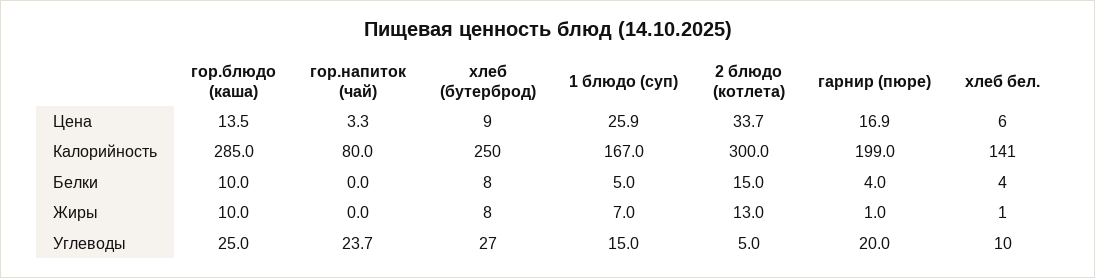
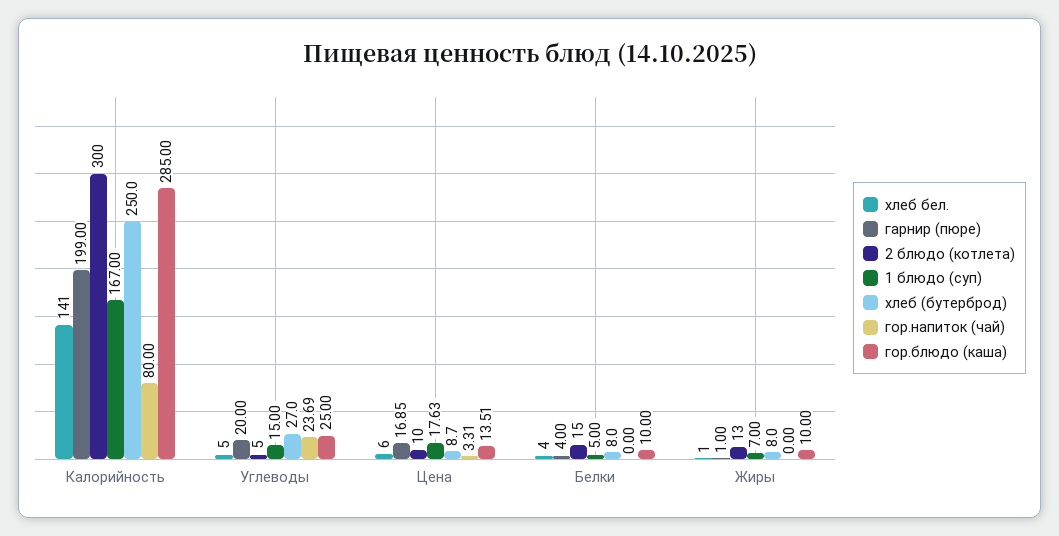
1 блюдо (суп), Цена: 25.9 -> 17.63
2 блюдо (котлета), Цена: 33.7 -> 10
хлеб бел., Углеводы: 10 -> 5

